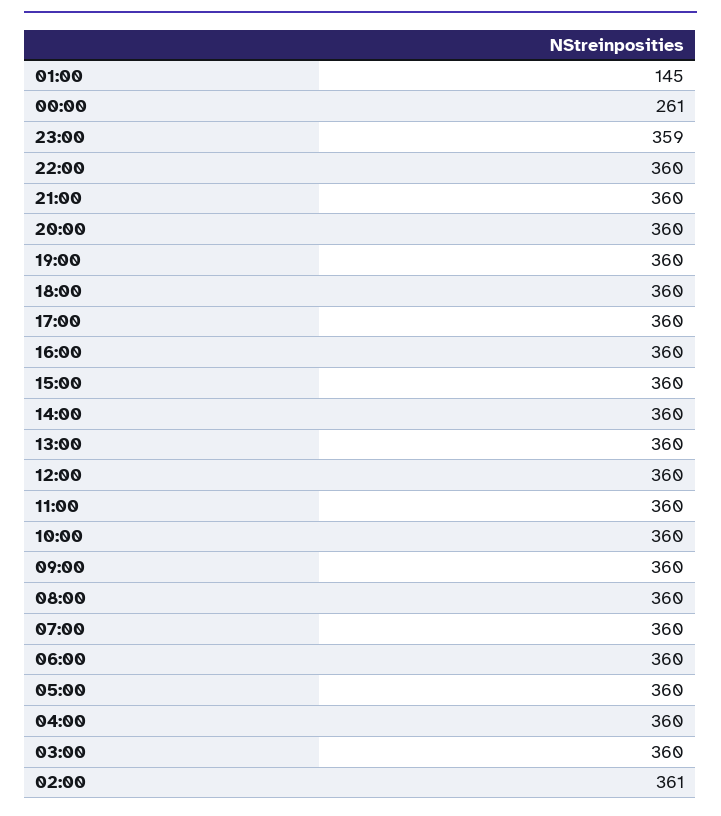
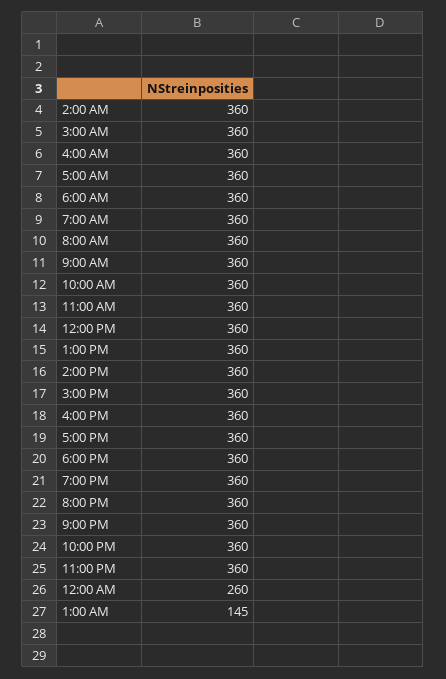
00:00: 261 -> 260
23:00: 359 -> 360
02:00: 361 -> 360

